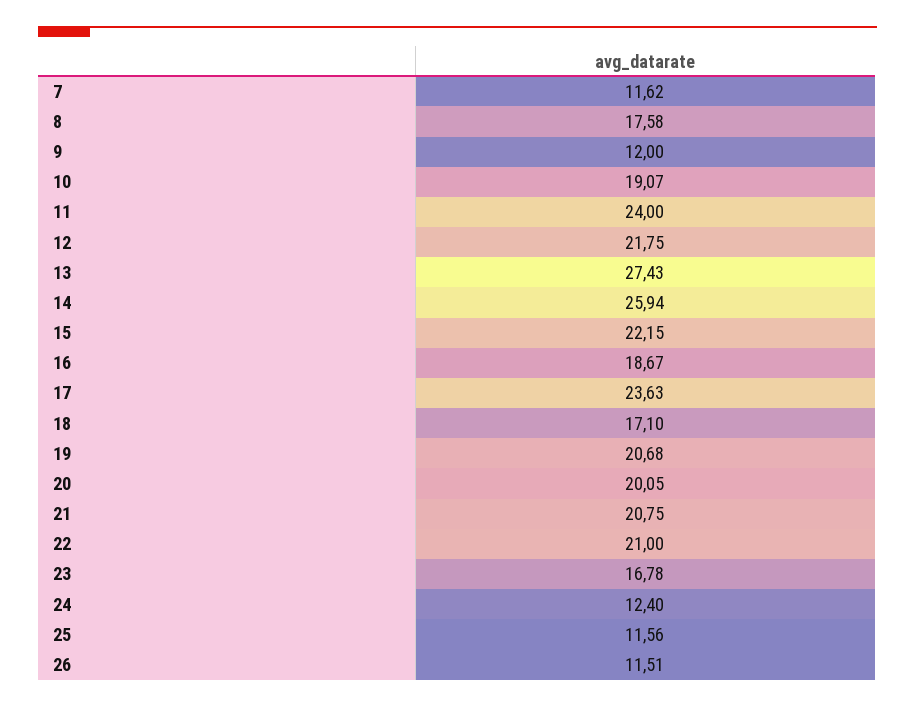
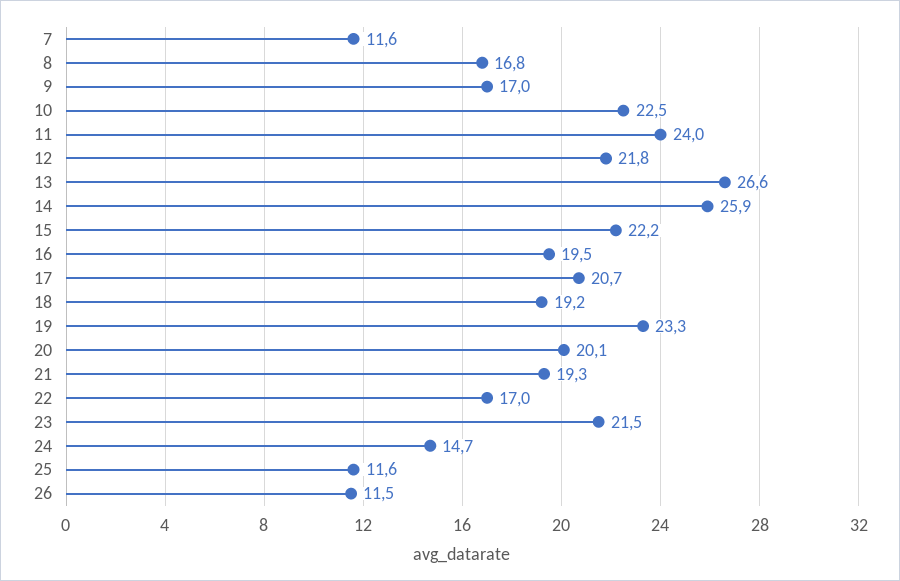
8: 17.58 -> 16.8
9: 12 -> 17
10: 19.07 -> 22.5
13: 27.43 -> 26.6
16: 18.67 -> 19.5
17: 23.63 -> 20.7
18: 17.1 -> 19.2
19: 20.68 -> 23.3
21: 20.75 -> 19.3
22: 21 -> 17
23: 16.78 -> 21.5
24: 12.4 -> 14.7

